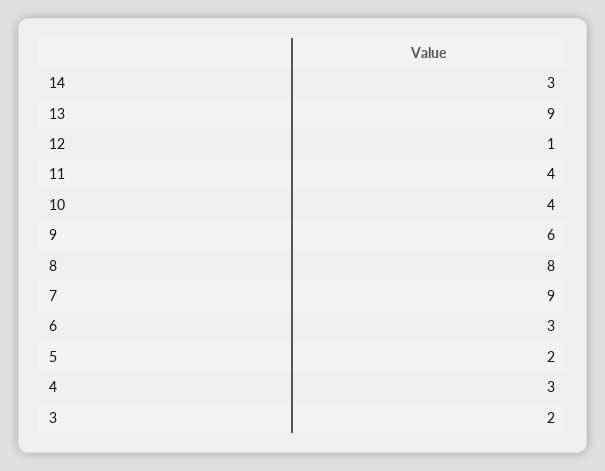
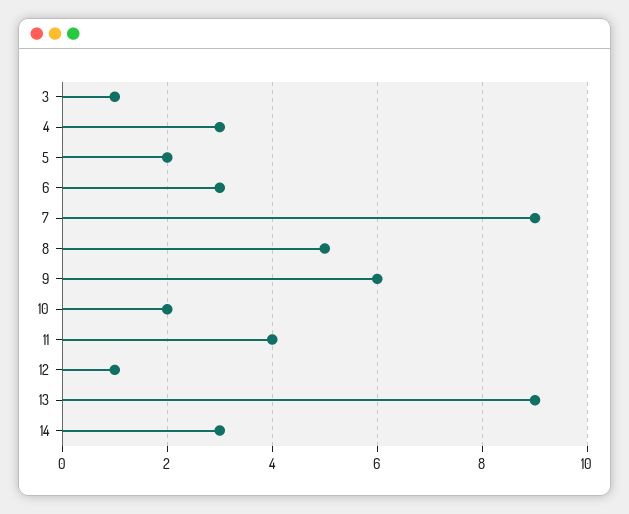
10: 4 -> 2
8: 8 -> 5
3: 2 -> 1

